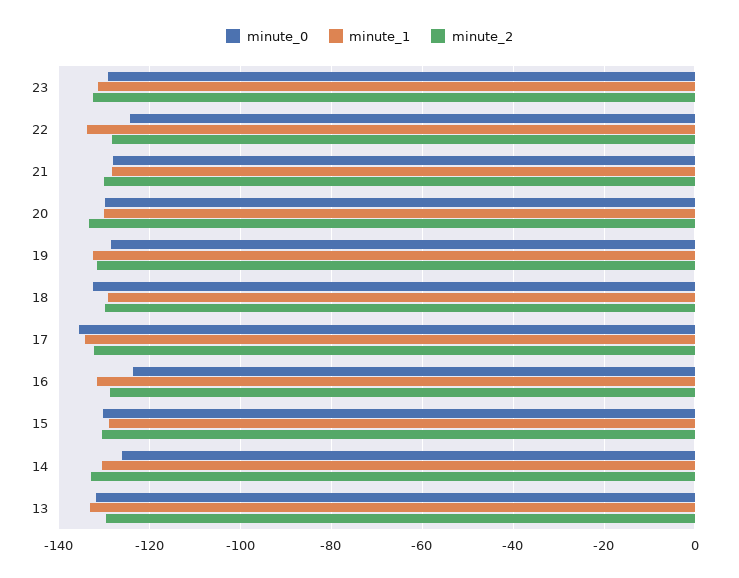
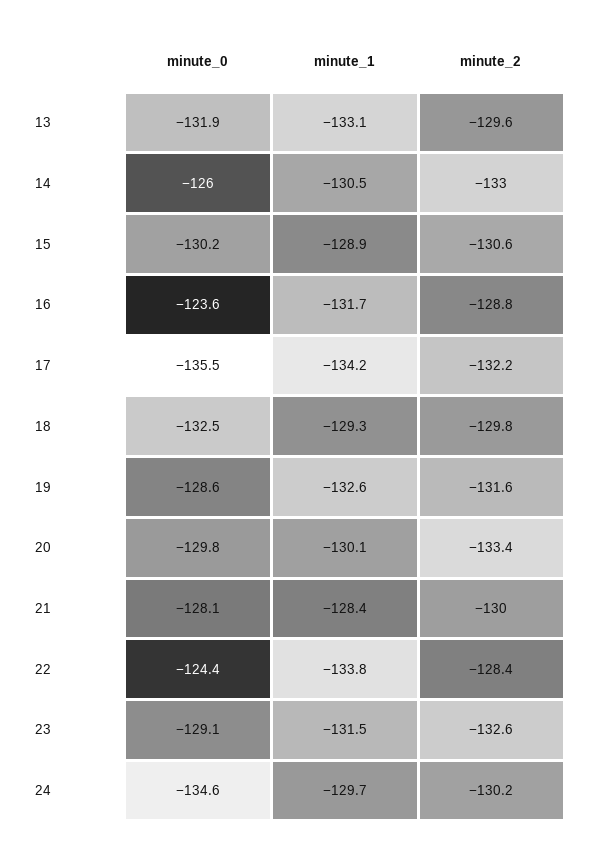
minute_0, 24: none -> -134.6
minute_1, 24: none -> -129.7
minute_2, 24: none -> -130.2

